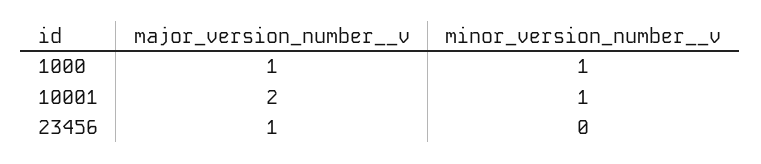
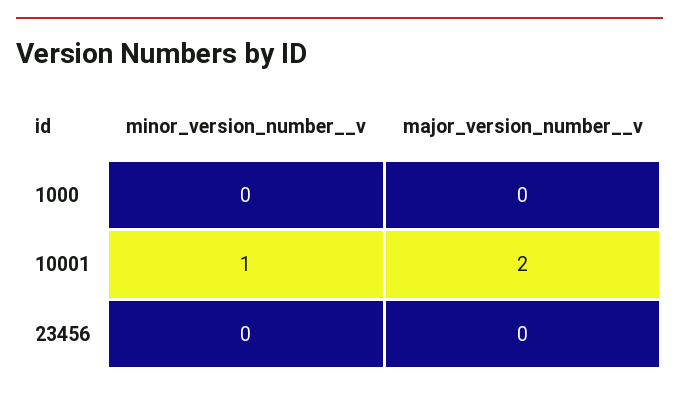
major_version_number__v, 1000: 1 -> 0
minor_version_number__v, 1000: 1 -> 0
major_version_number__v, 23456: 1 -> 0

